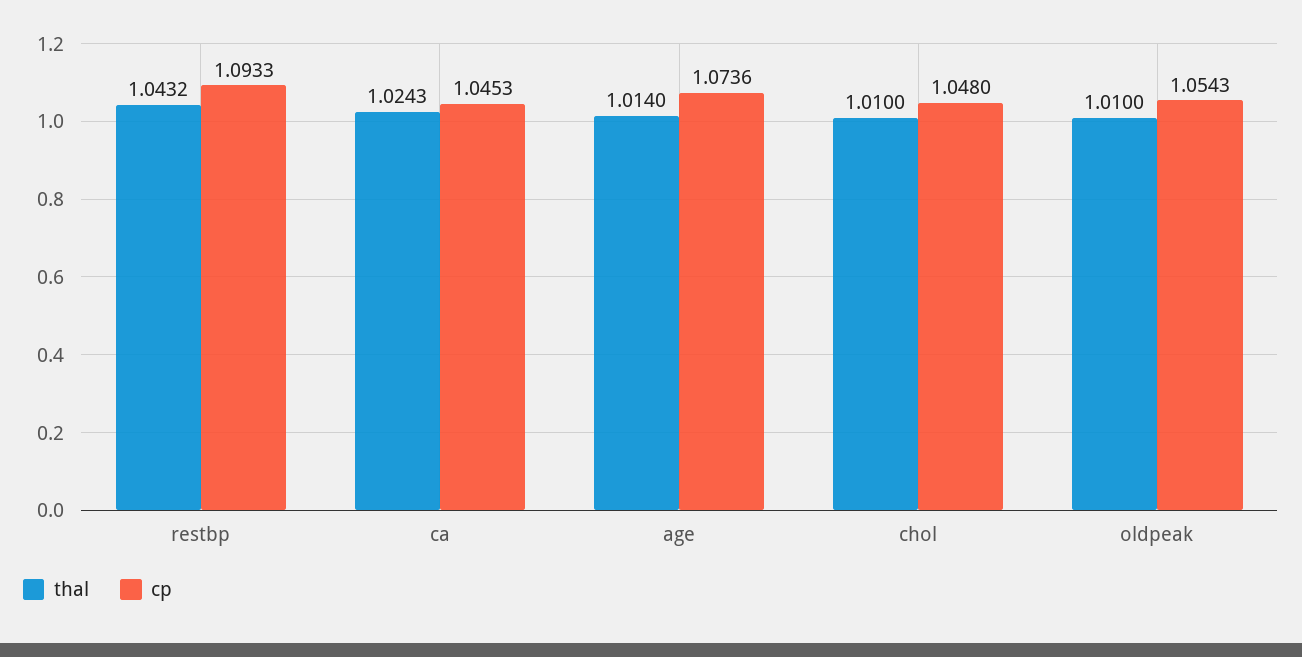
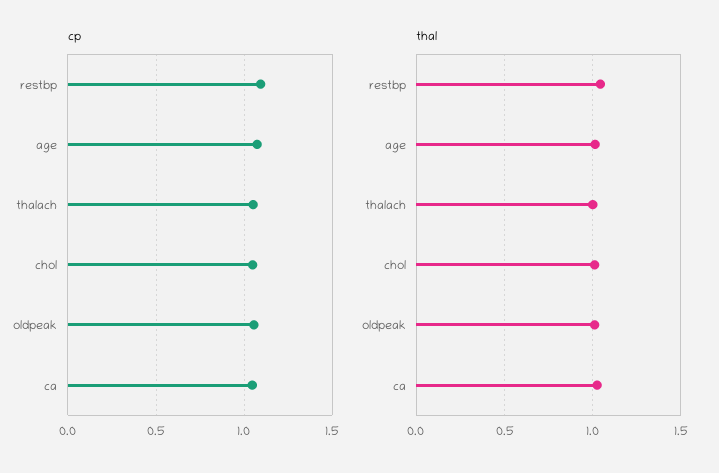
cp, thalach: none -> 1.05
thal, thalach: none -> 1

